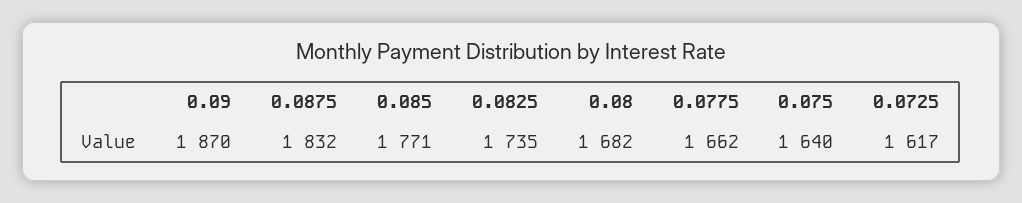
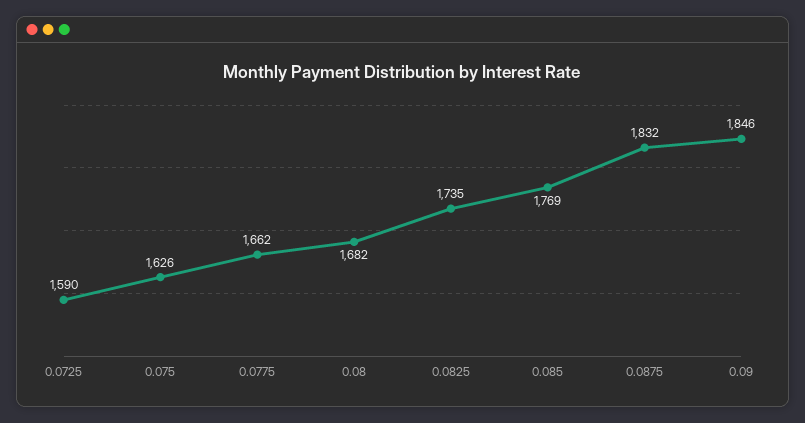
0.09: 1870 -> 1846
0.085: 1771 -> 1769
0.075: 1640 -> 1626
0.0725: 1617 -> 1590

